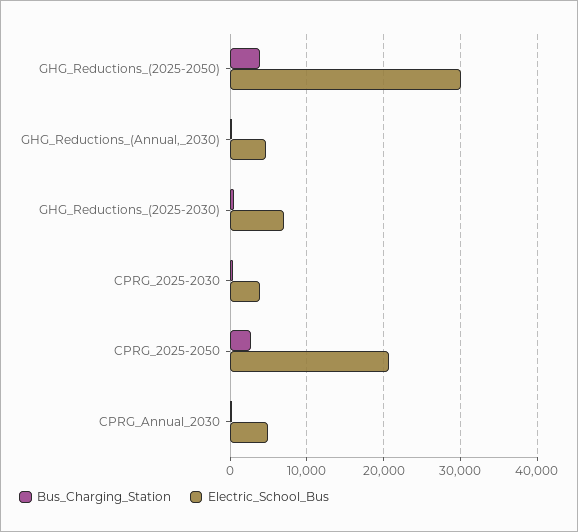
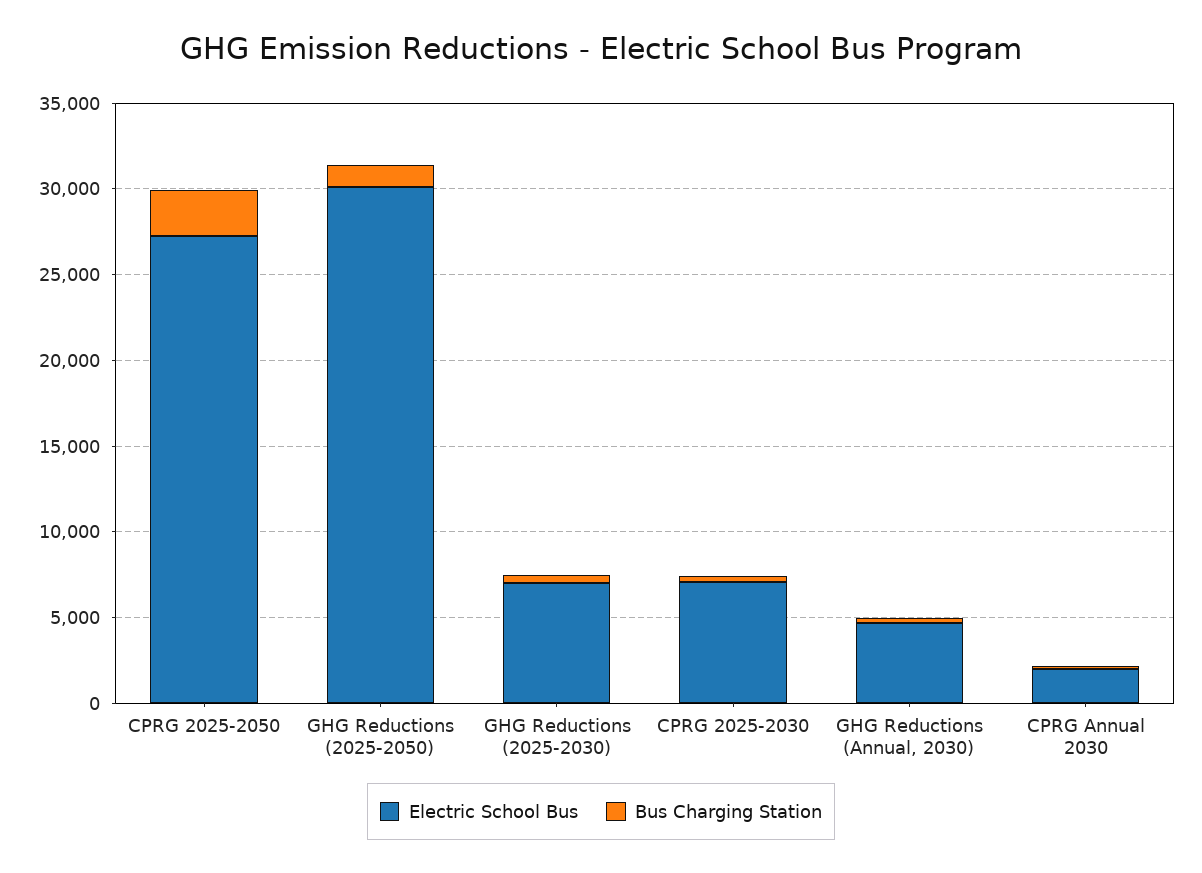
Bus_Charging_Station, GHG_Reductions_(2025-2050): 4000 -> 1000
Electric_School_Bus, CPRG_2025-2030: 4000 -> 7000
Electric_School_Bus, CPRG_2025-2050: 21000 -> 27000
Electric_School_Bus, CPRG_Annual_2030: 5000 -> 2000

